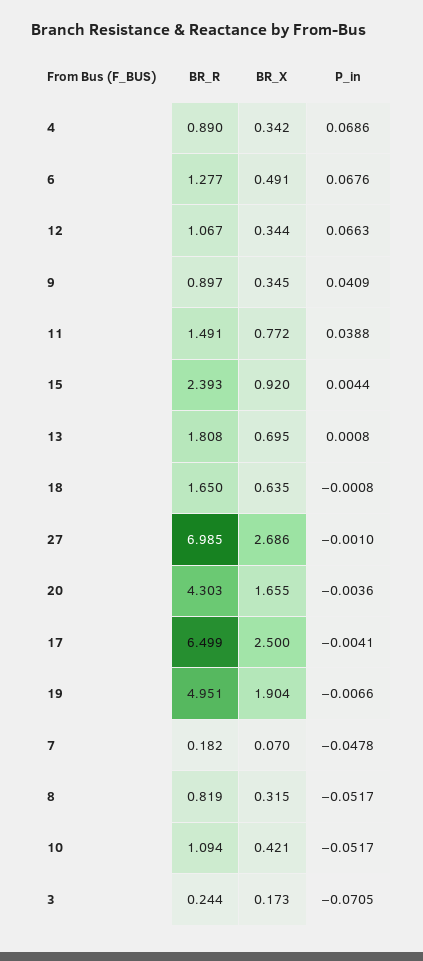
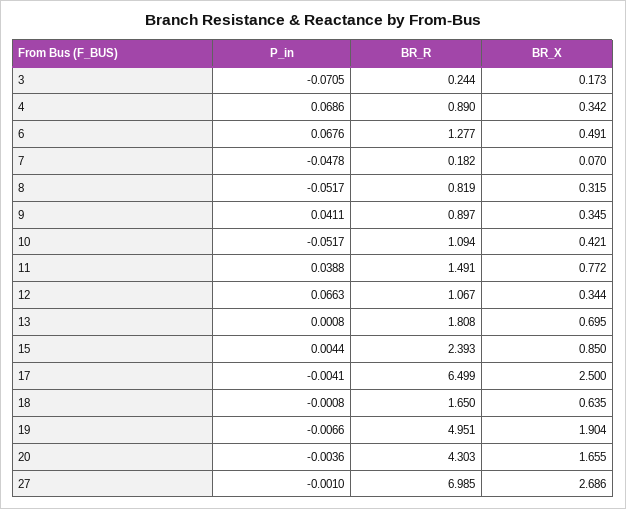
P_in, 9: 0.0409 -> 0.0411
BR_X, 15: 0.92 -> 0.85

